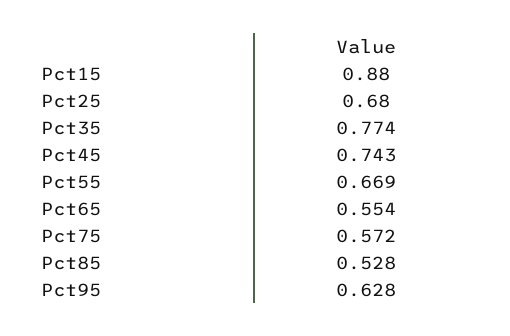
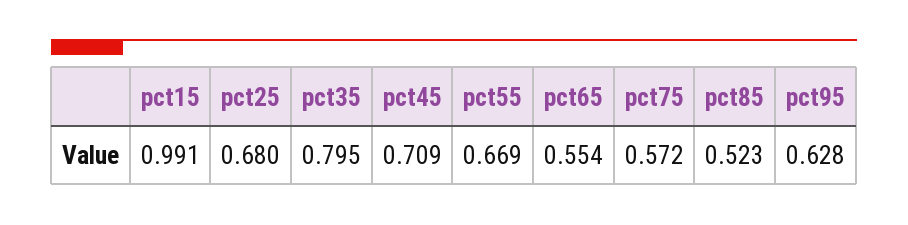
Pct15: 0.88 -> 0.991
Pct35: 0.774 -> 0.795
Pct45: 0.743 -> 0.709
Pct85: 0.528 -> 0.523

